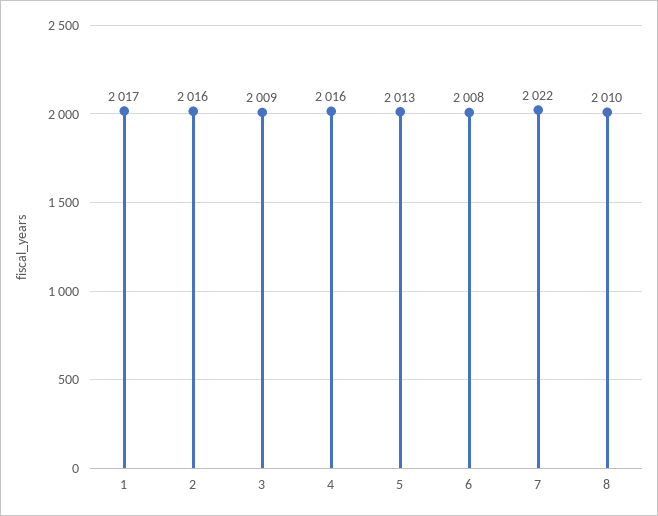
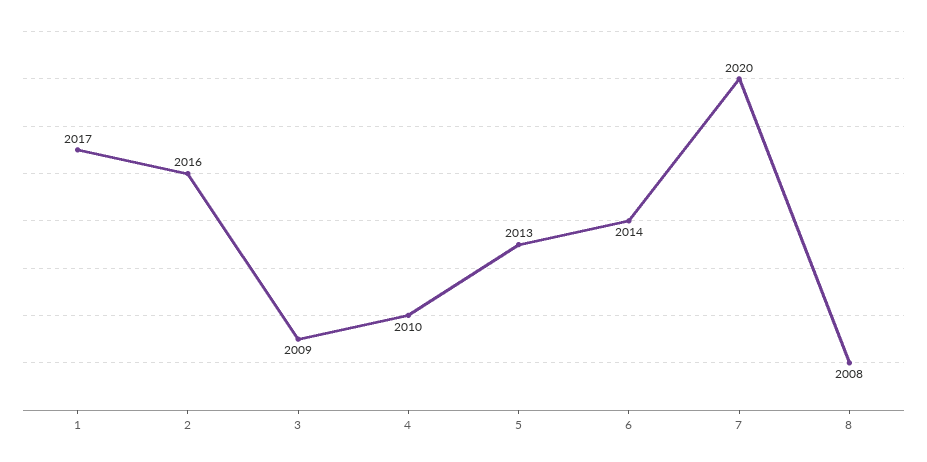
4: 2016 -> 2010
6: 2008 -> 2014
7: 2022 -> 2020
8: 2010 -> 2008

